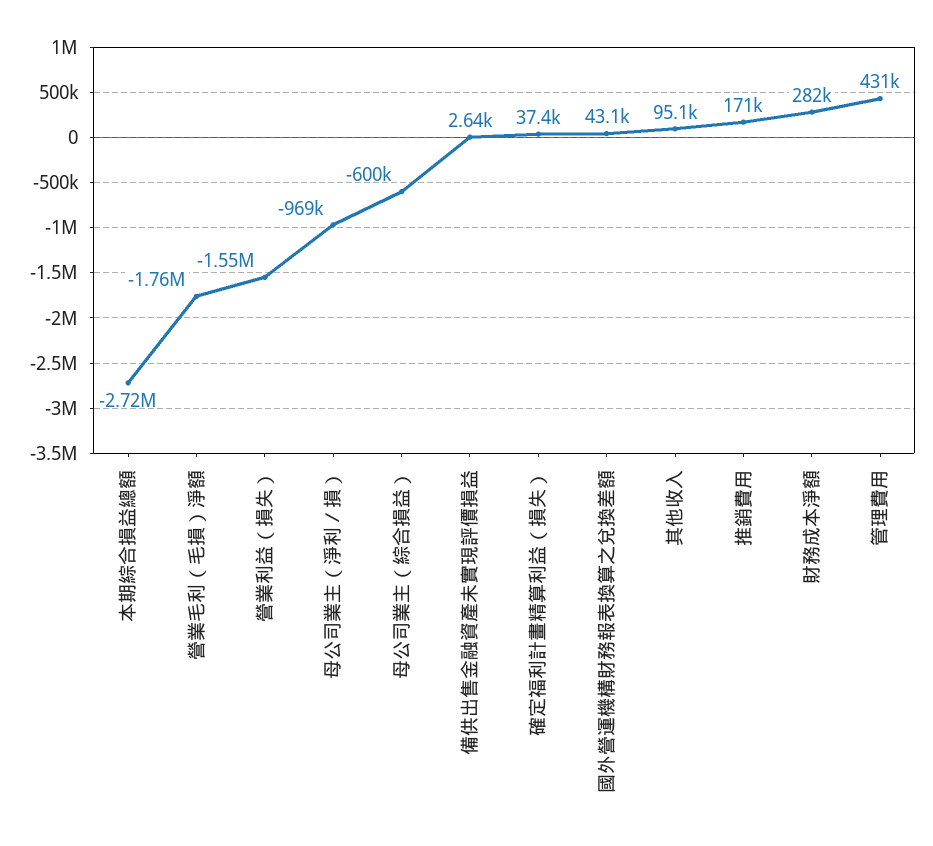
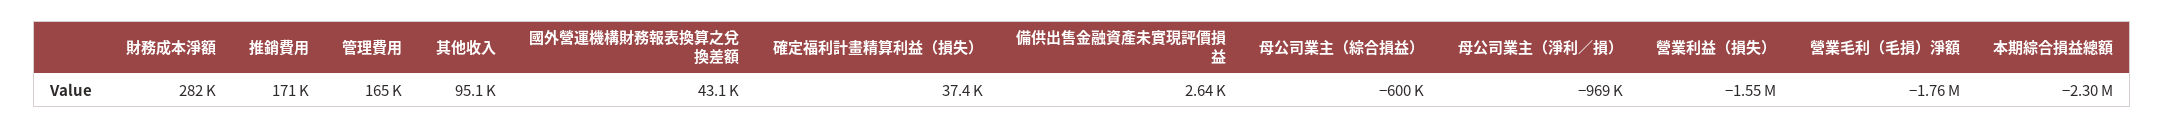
本期綜合損益總額: -2720000 -> -2300000
管理費用: 431000 -> 165000

